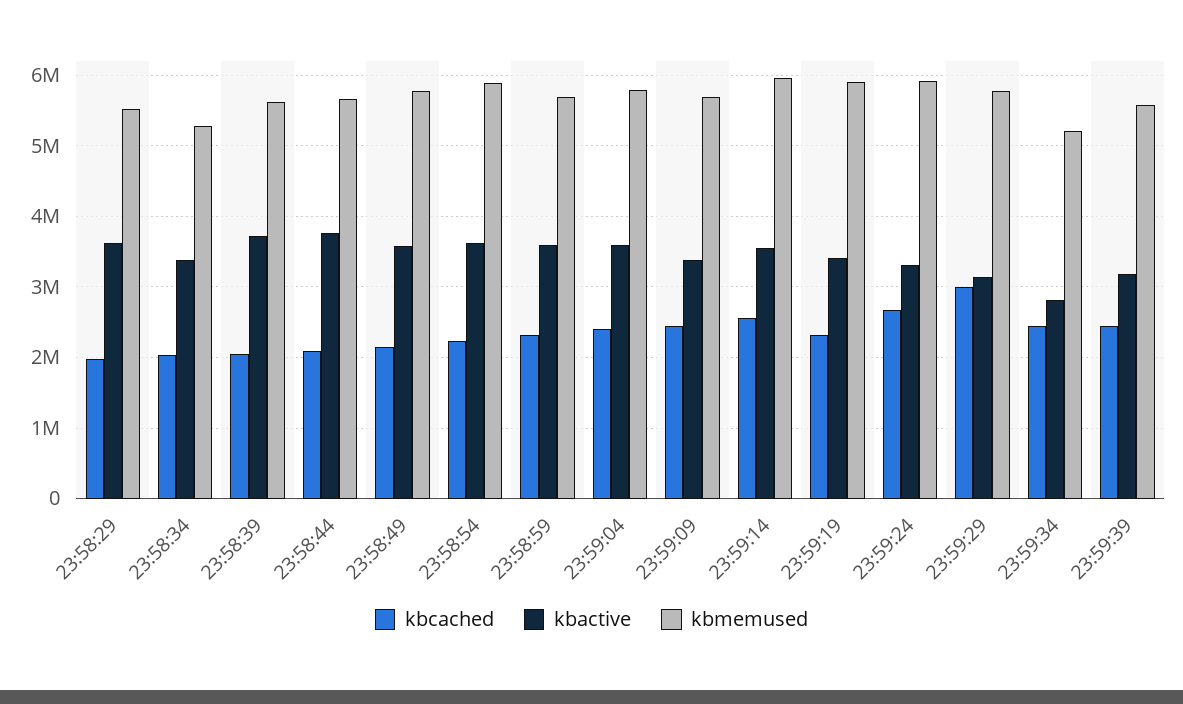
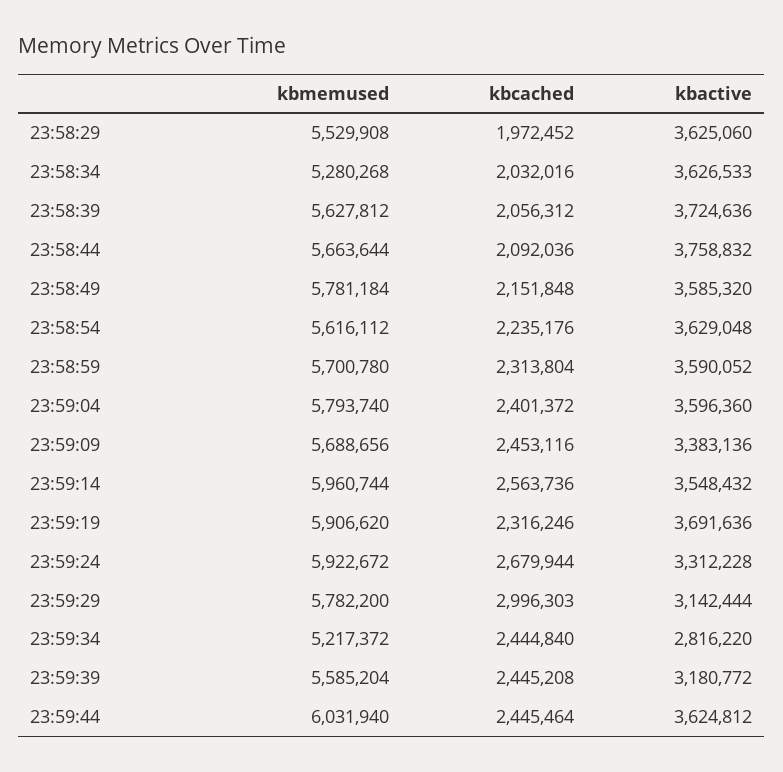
kbactive, 23:58:34: 3400000 -> 3626533
kbmemused, 23:58:54: 5900000 -> 5616112
kbactive, 23:59:19: 3400000 -> 3691636
kbmemused, 23:59:44: none -> 6031940
kbcached, 23:59:44: none -> 2445464
kbactive, 23:59:44: none -> 3624812

